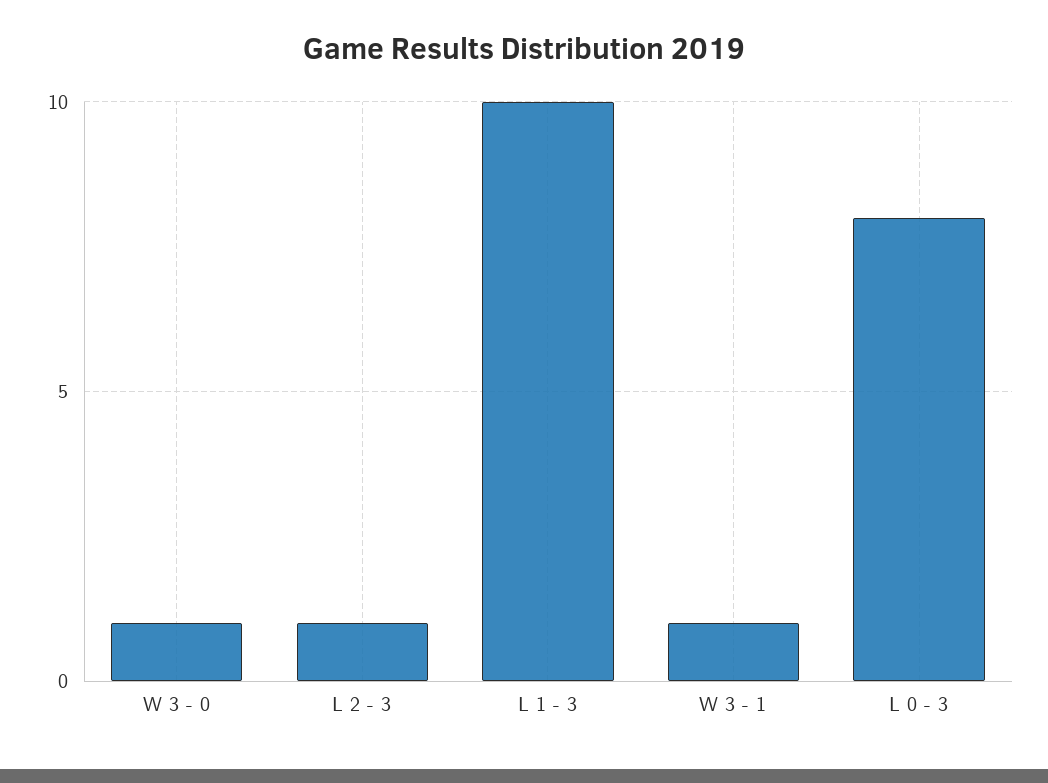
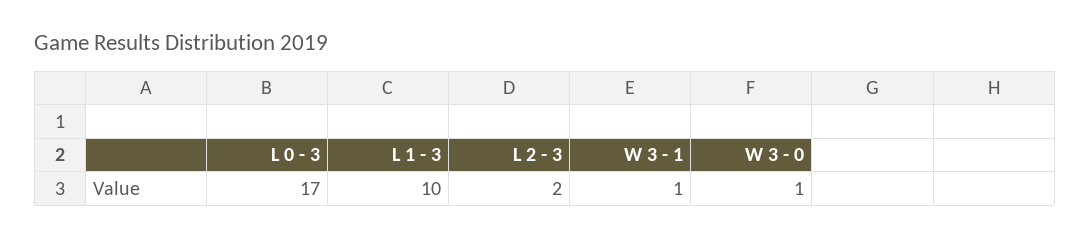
L 2 - 3: 1 -> 2
L 0 - 3: 8 -> 17

